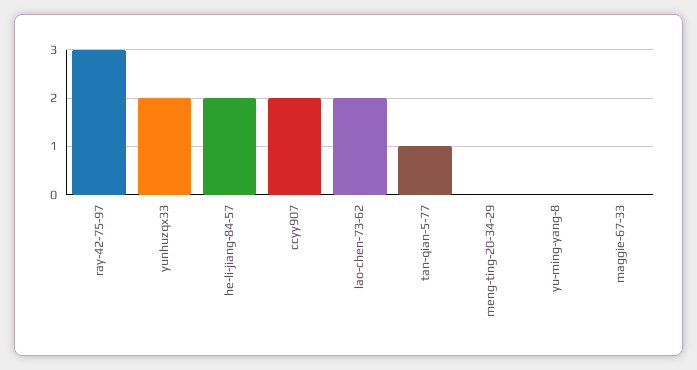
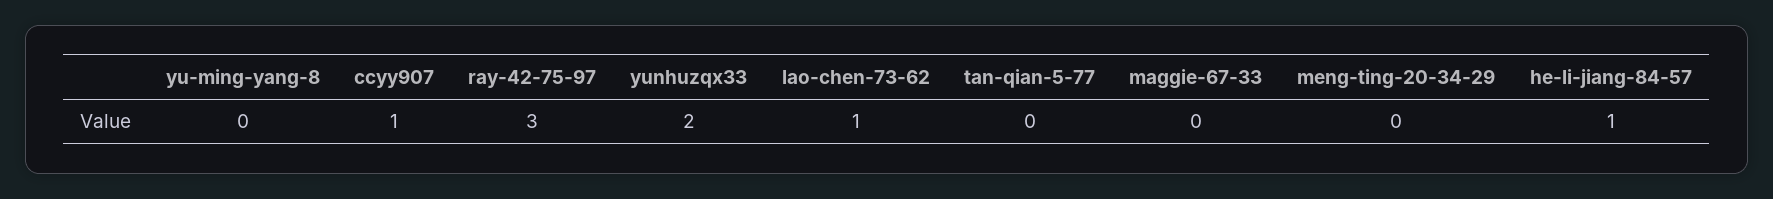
he-li-jiang-84-57: 2 -> 1
ccyy907: 2 -> 1
lao-chen-73-62: 2 -> 1
tan-qian-5-77: 1 -> 0

